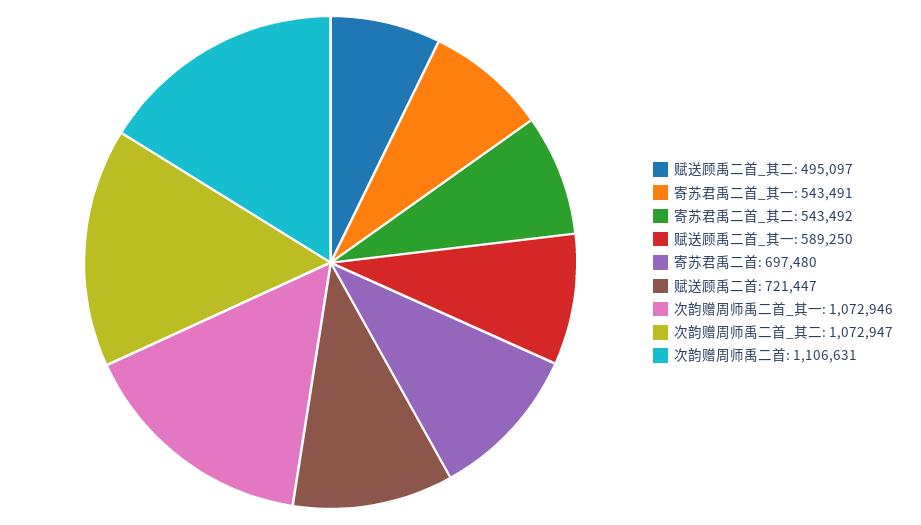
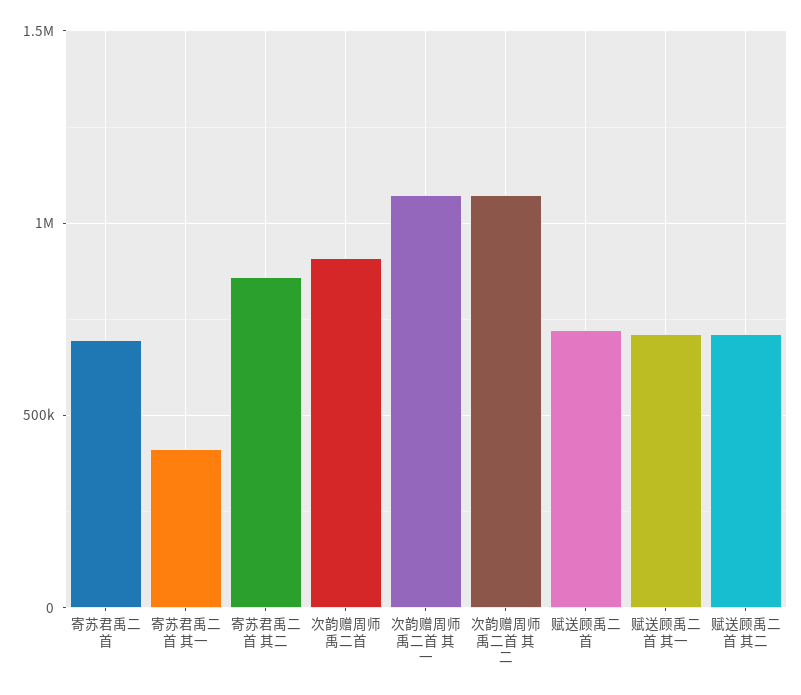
赋送顾禹二首_其二: 495097 -> 700000
寄苏君禹二首_其一: 543491 -> 400000
寄苏君禹二首_其二: 543492 -> 850000
赋送顾禹二首_其一: 589250 -> 700000
次韵赠周师禹二首: 1106631 -> 900000

